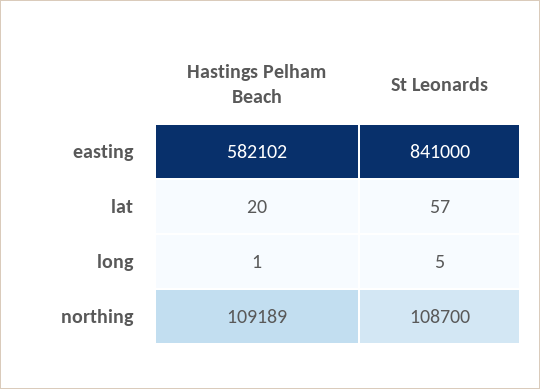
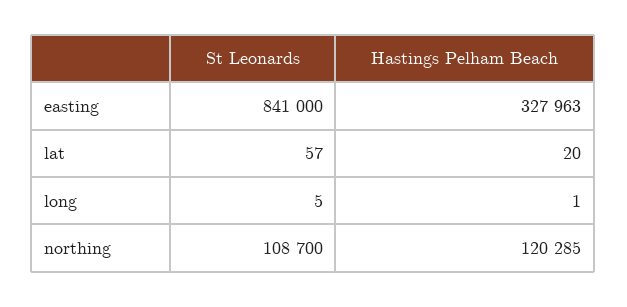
Hastings Pelham Beach, easting: 582102 -> 327963
Hastings Pelham Beach, northing: 109189 -> 120285

